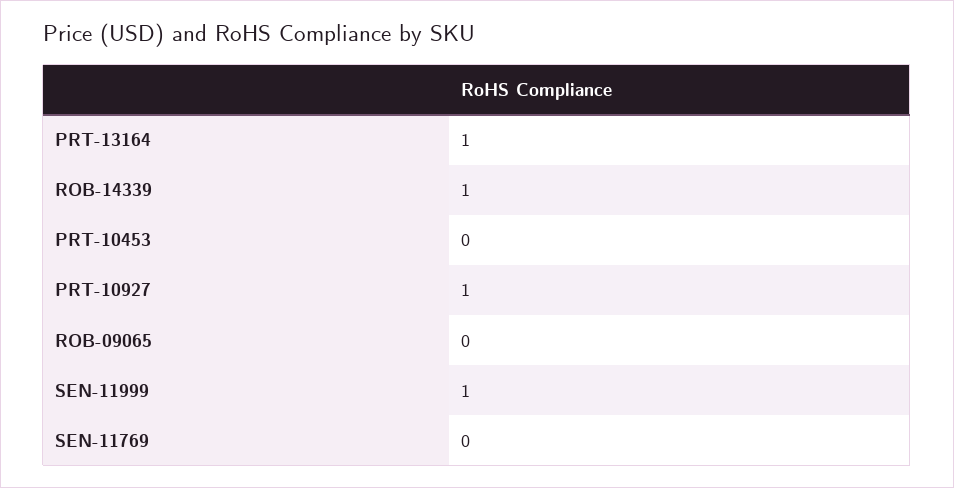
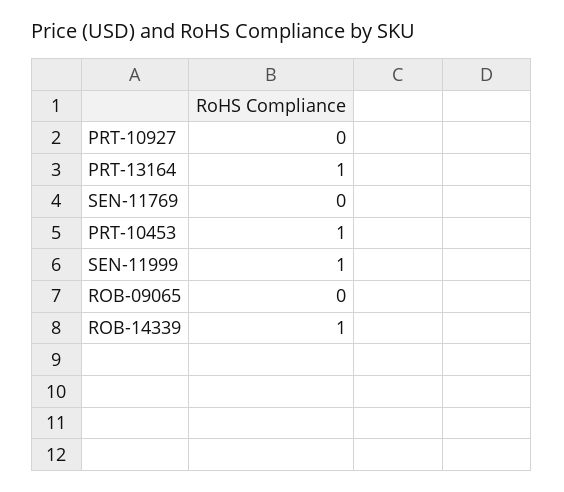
PRT-10453: 0 -> 1
PRT-10927: 1 -> 0

